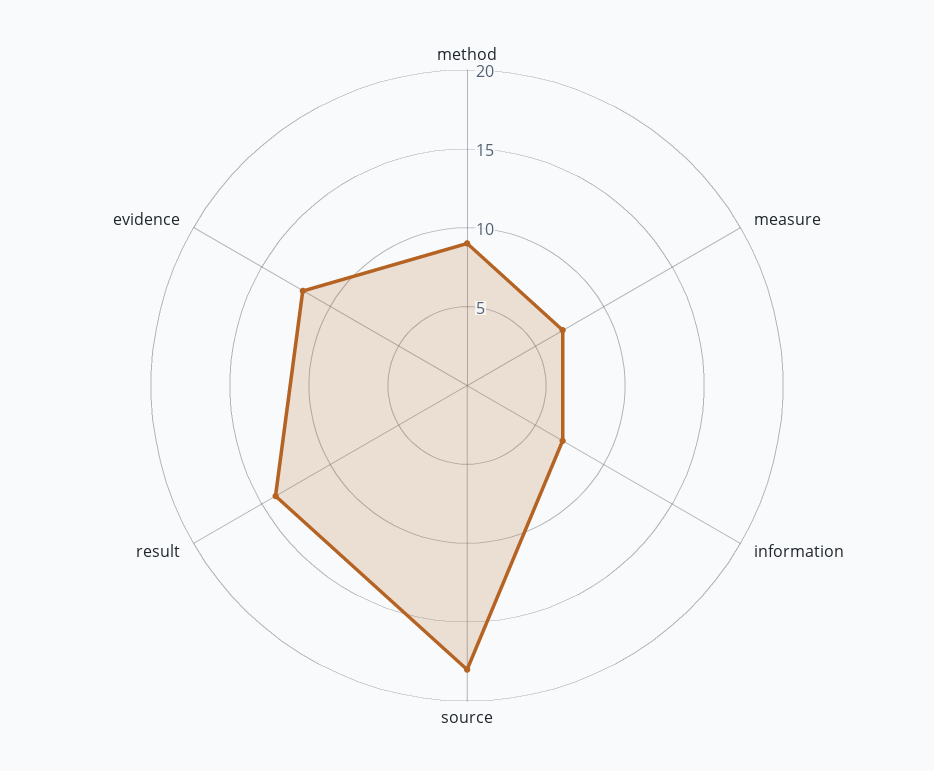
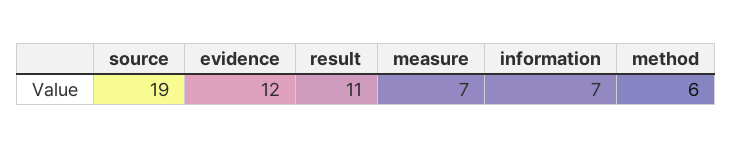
method: 9 -> 6
source: 18 -> 19
result: 14 -> 11

